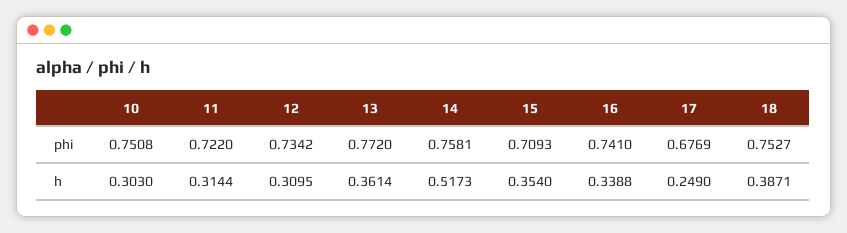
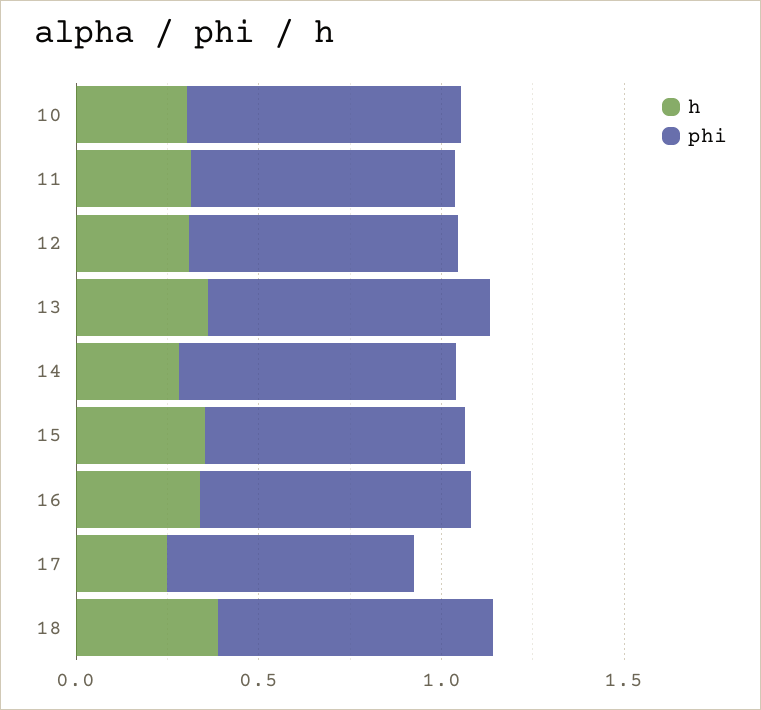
h, 14: 0.5173 -> 0.3

